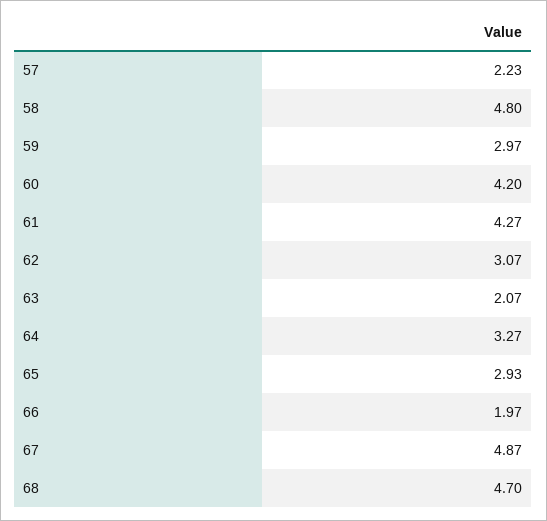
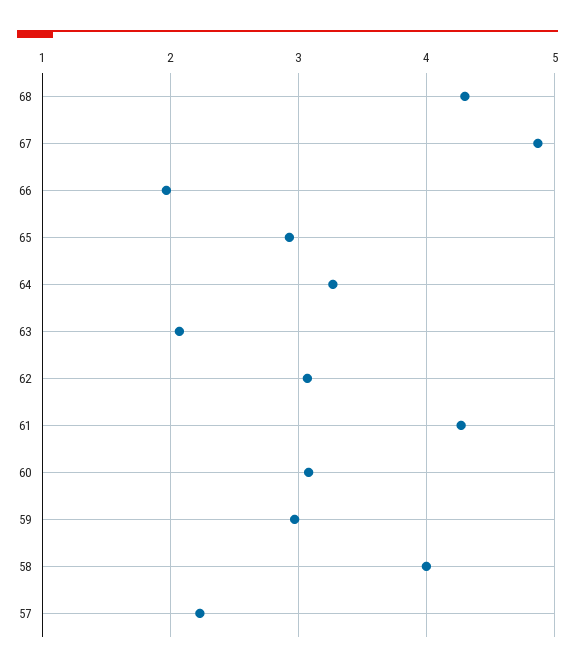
58: 4.8 -> 4
60: 4.2 -> 3.1
68: 4.7 -> 4.3

